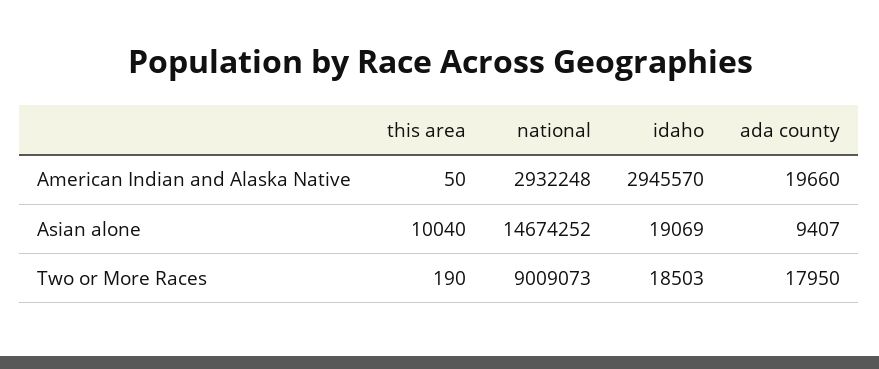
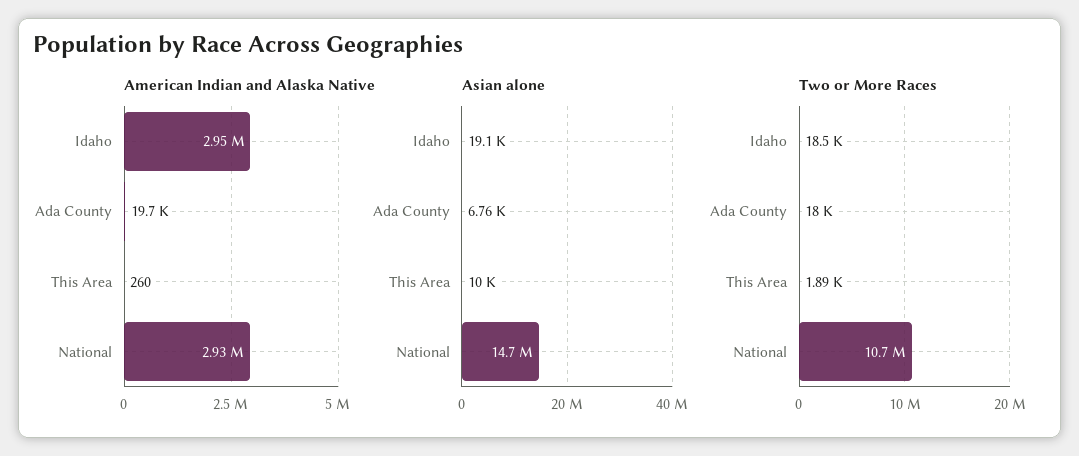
American Indian and Alaska Native, this area: 50 -> 260
Asian alone, ada county: 9407 -> 6760
Two or More Races, this area: 190 -> 1890
Two or More Races, national: 9009073 -> 10700000

